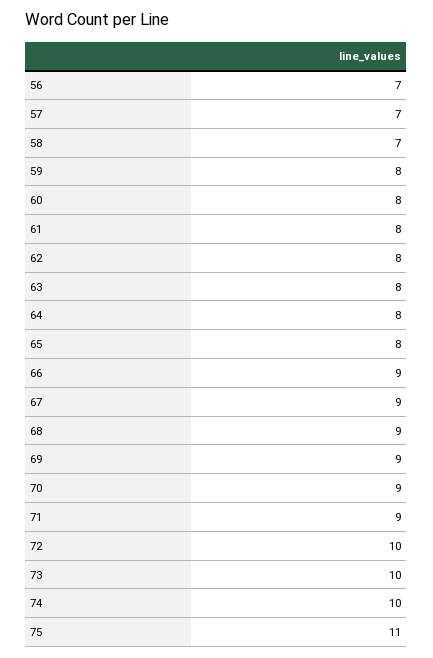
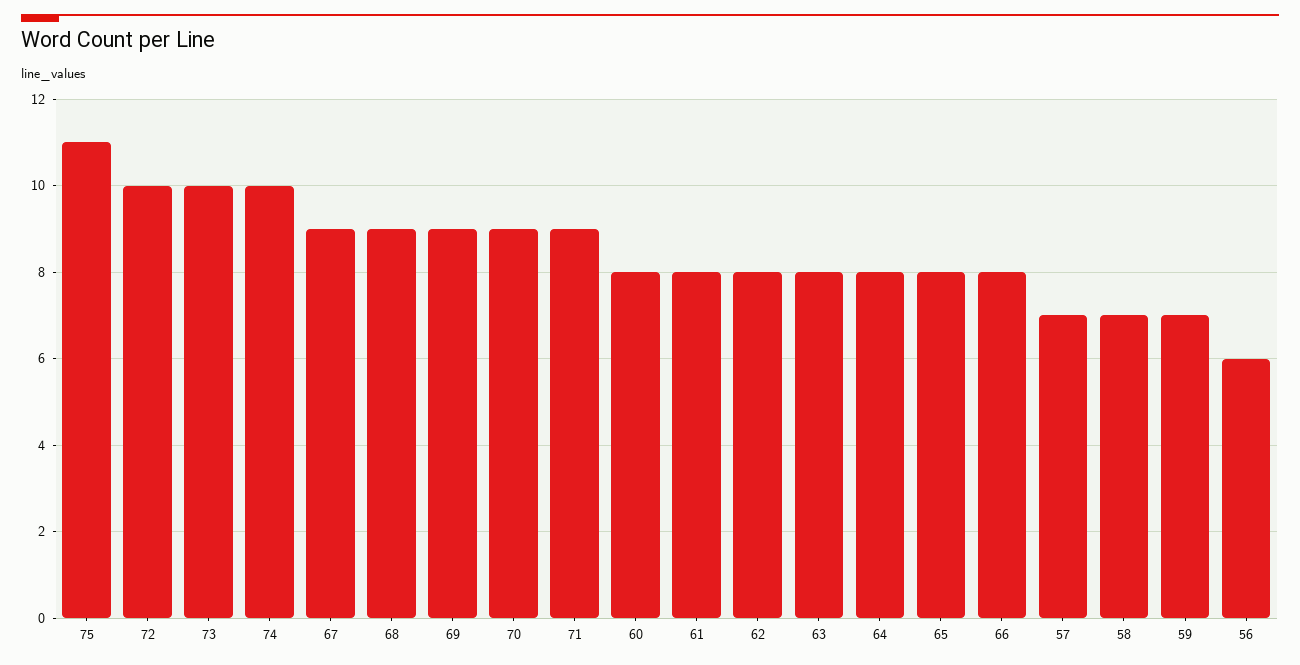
56: 7 -> 6
59: 8 -> 7
66: 9 -> 8

